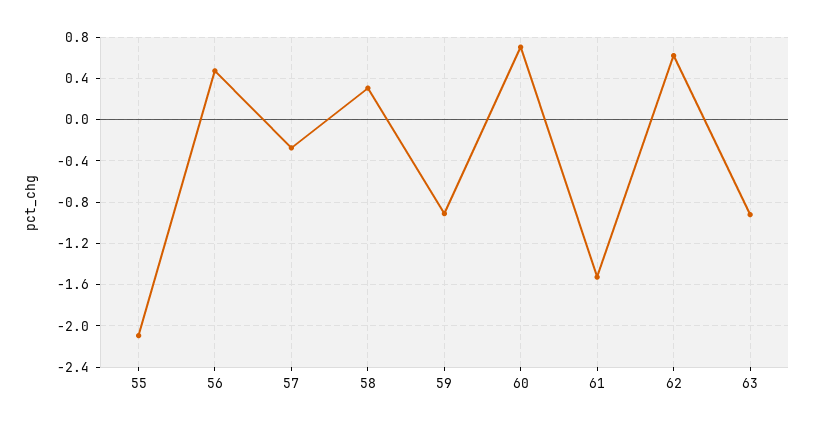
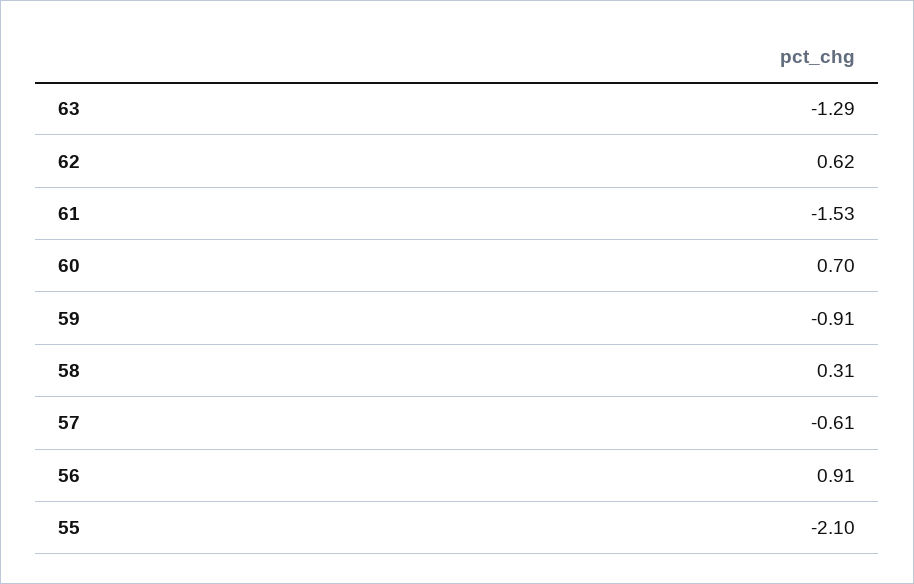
56: 0.5 -> 0.91
57: -0.3 -> -0.61
63: -0.9 -> -1.29

